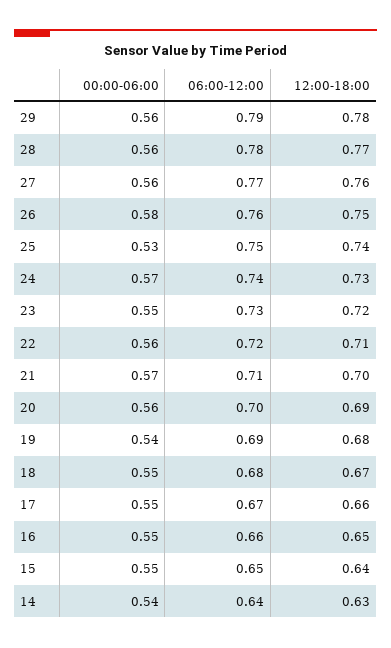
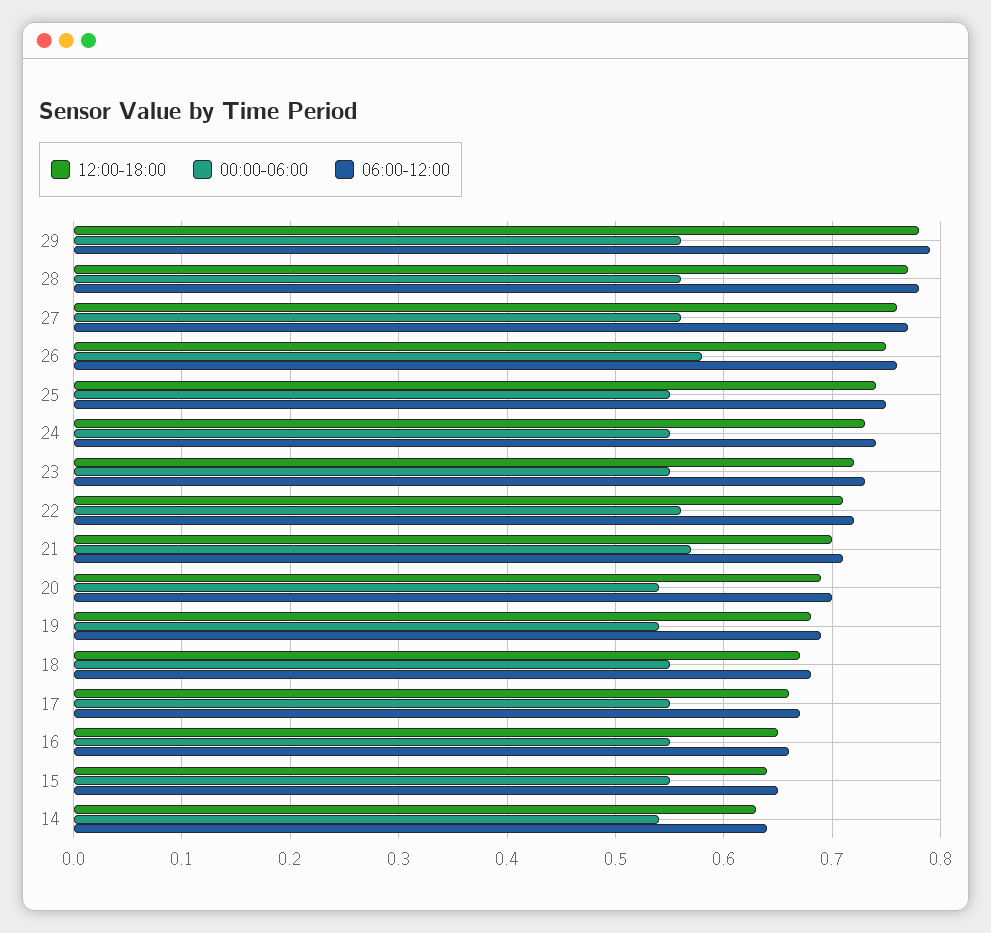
00:00-06:00, 25: 0.53 -> 0.55
00:00-06:00, 24: 0.57 -> 0.55
00:00-06:00, 20: 0.56 -> 0.54

